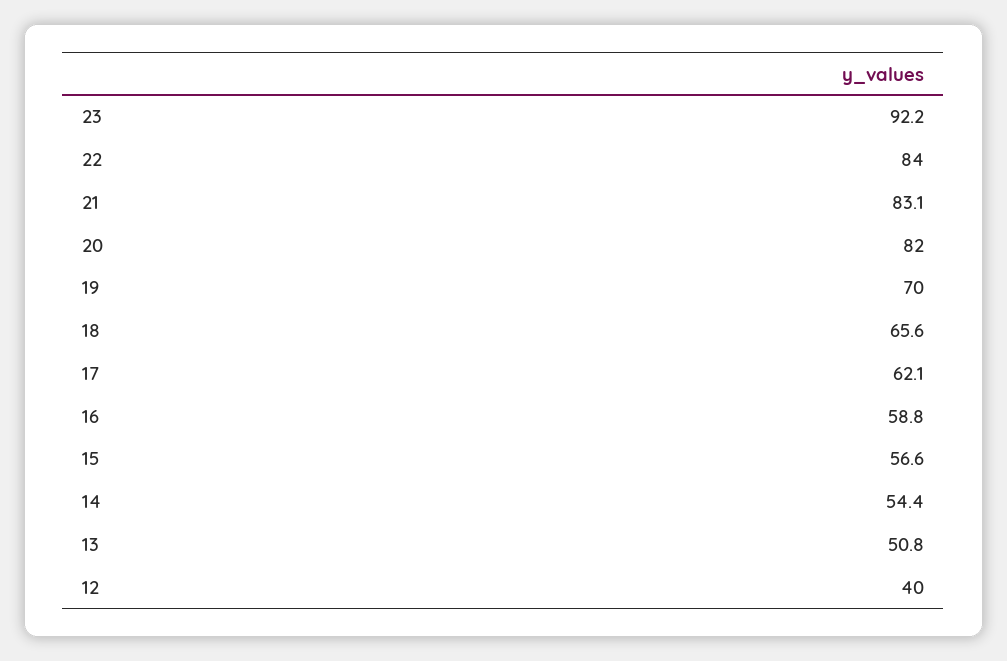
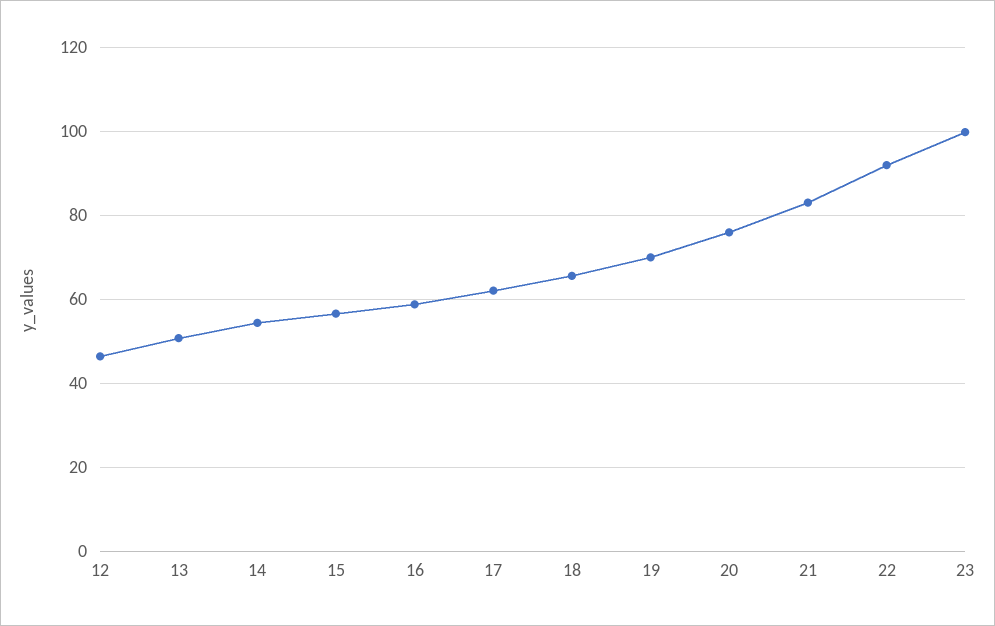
23: 92.2 -> 100
22: 84 -> 92
20: 82 -> 76
12: 40 -> 46

